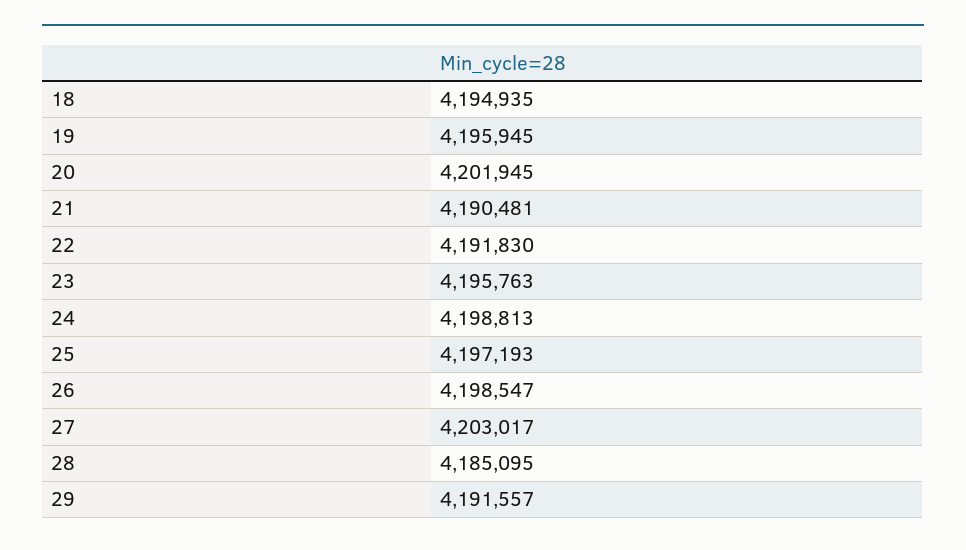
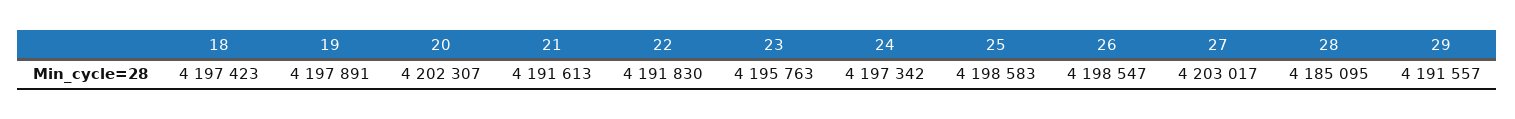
18: 4194935 -> 4197423
19: 4195945 -> 4197891
20: 4201945 -> 4202307
21: 4190481 -> 4191613
24: 4198813 -> 4197342
25: 4197193 -> 4198583

